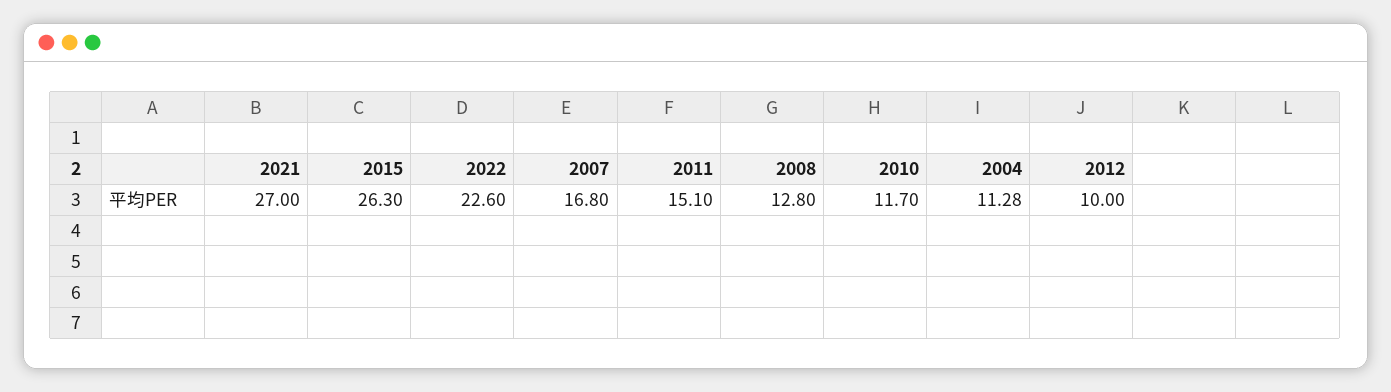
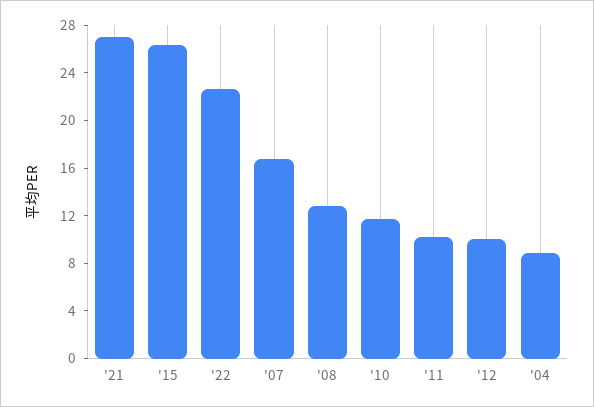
2011: 15.1 -> 10
2004: 11.28 -> 9

